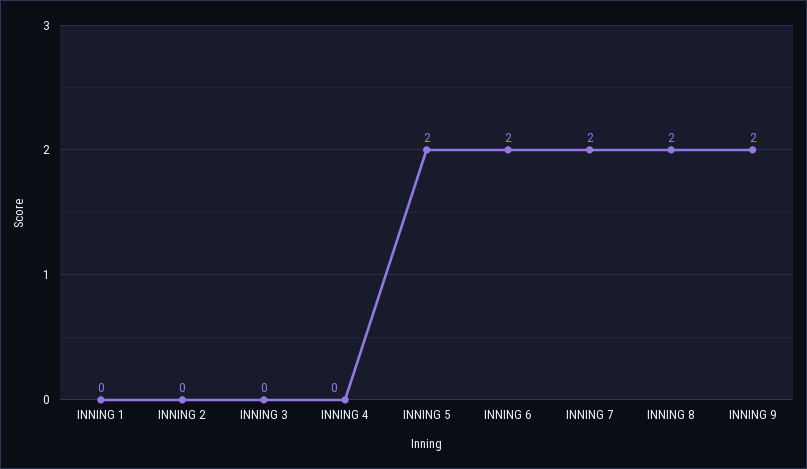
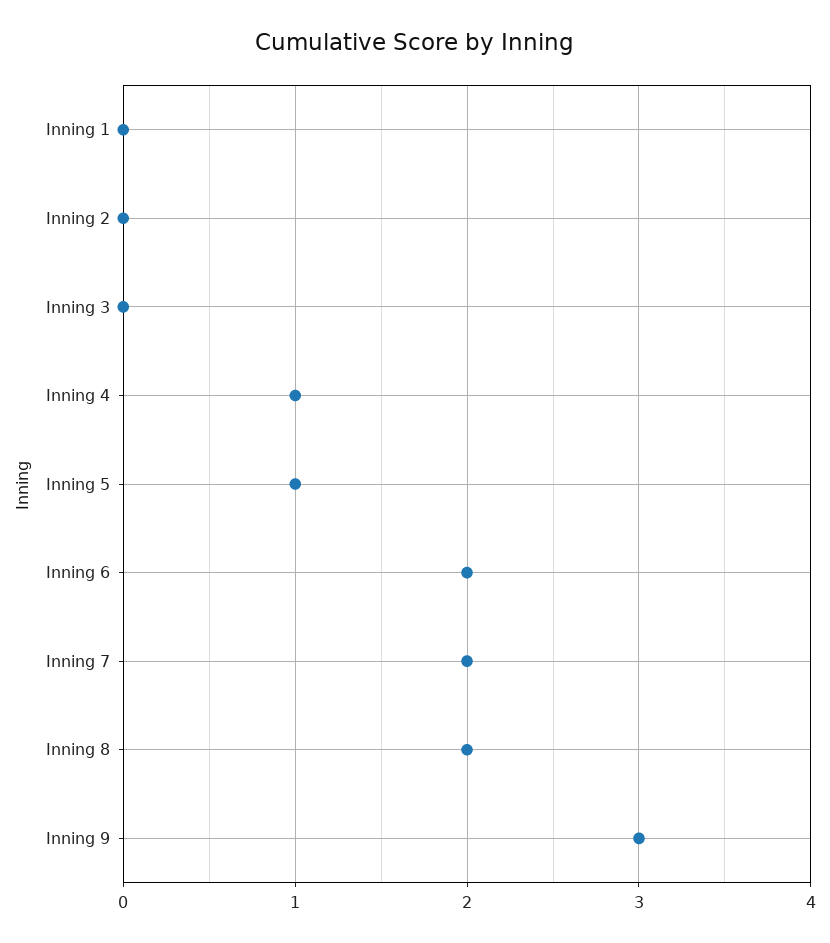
INNING 4: 0 -> 1
INNING 5: 2 -> 1
INNING 9: 2 -> 3

